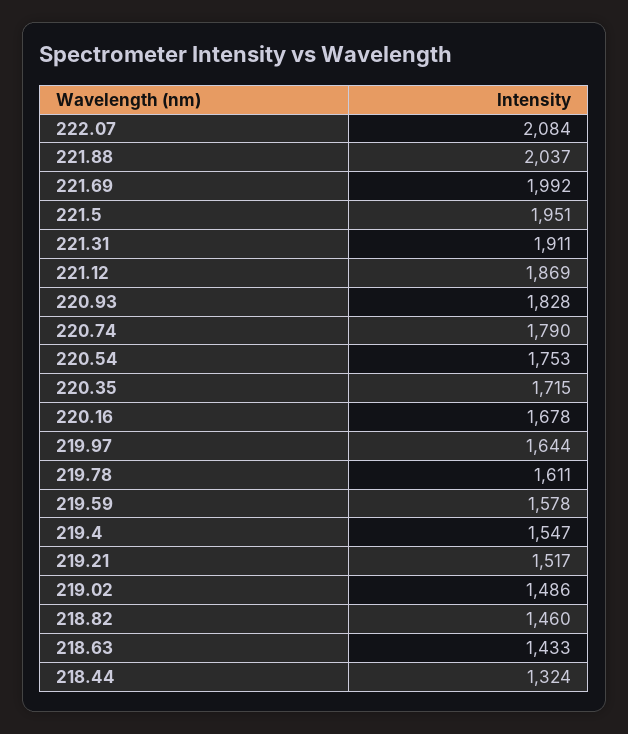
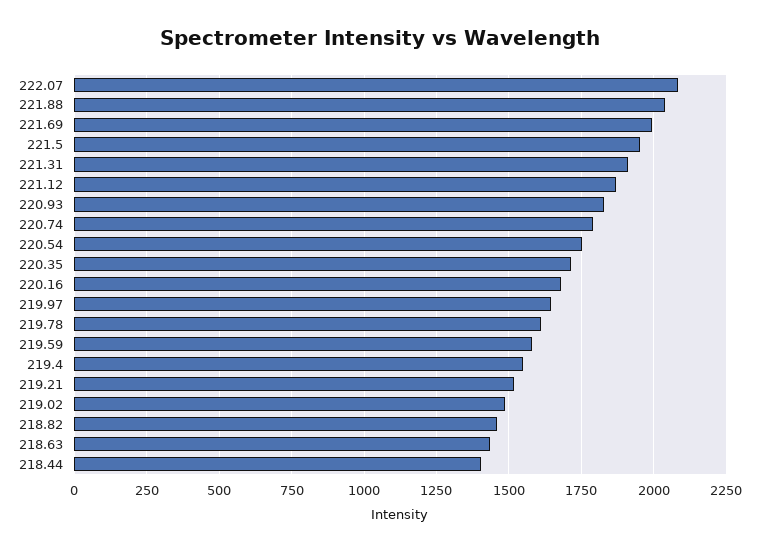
218.44: 1324 -> 1400

